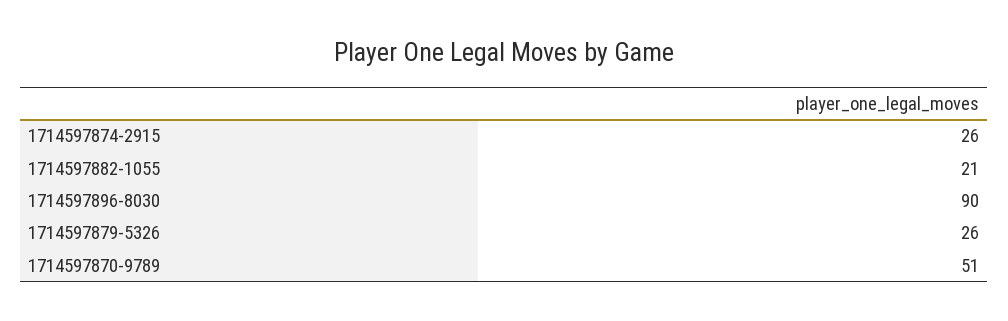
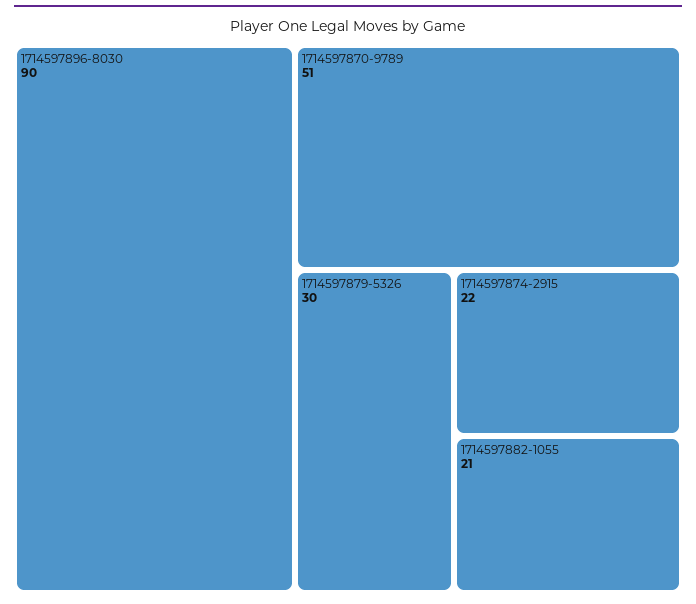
1714597874-2915: 26 -> 22
1714597879-5326: 26 -> 30

